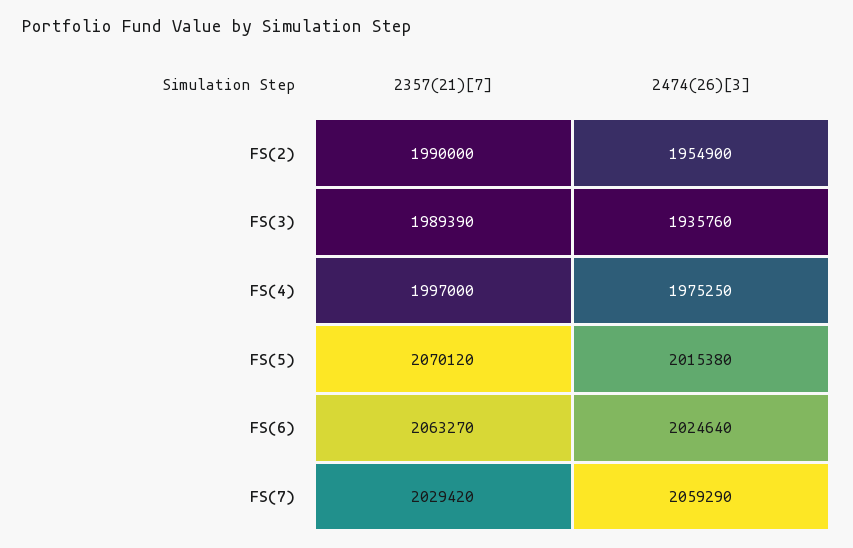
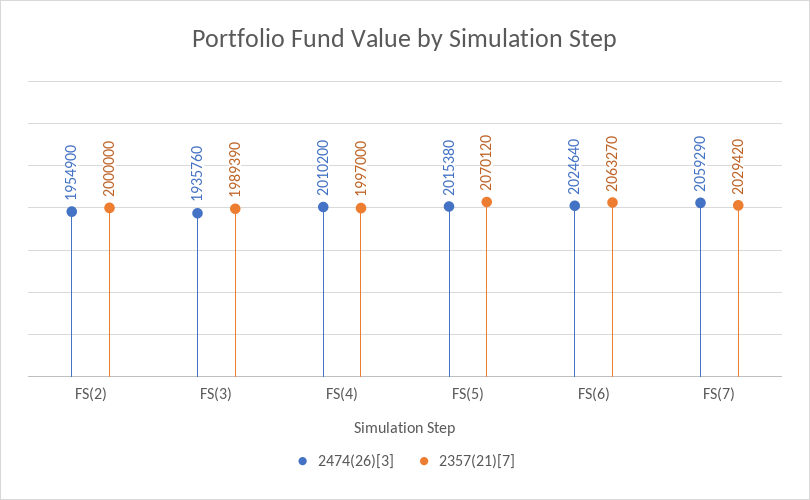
2357(21)[7], FS(2): 1990000 -> 2000000
2474(26)[3], FS(4): 1975250 -> 2010200

